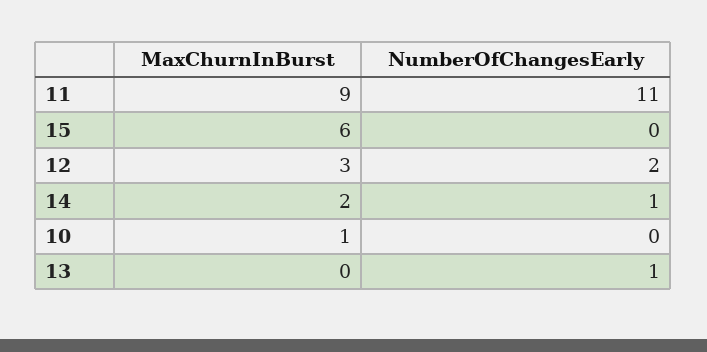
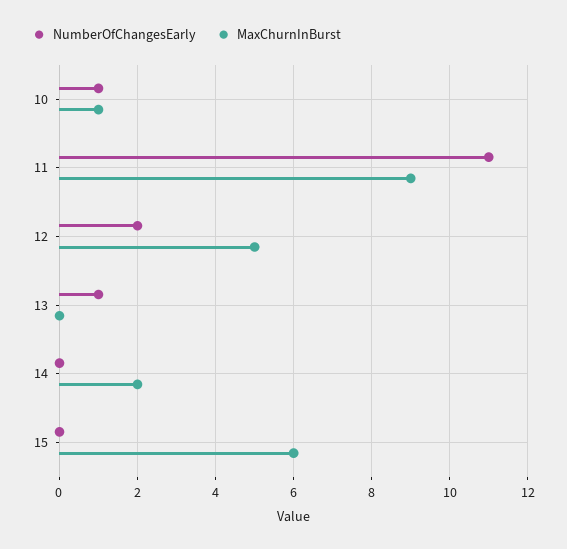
MaxChurnInBurst, 12: 3 -> 5
NumberOfChangesEarly, 14: 1 -> 0
NumberOfChangesEarly, 10: 0 -> 1

